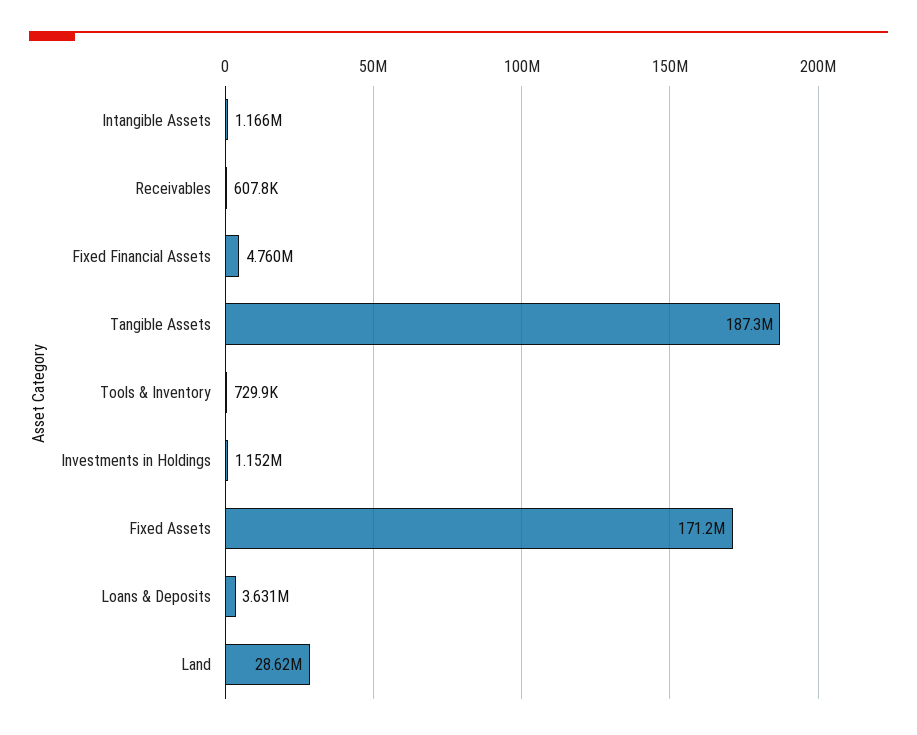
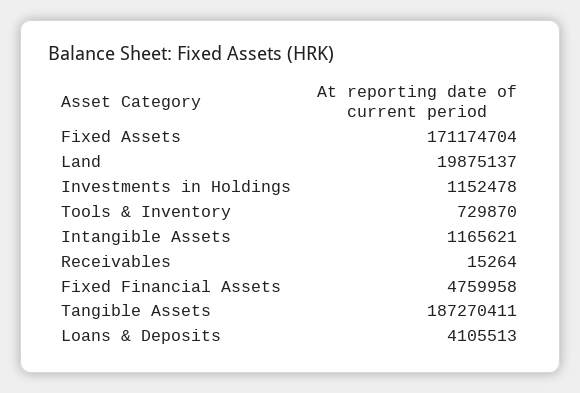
Receivables: 607800 -> 15264
Loans & Deposits: 3631000 -> 4105513
Land: 28620000 -> 19875137

